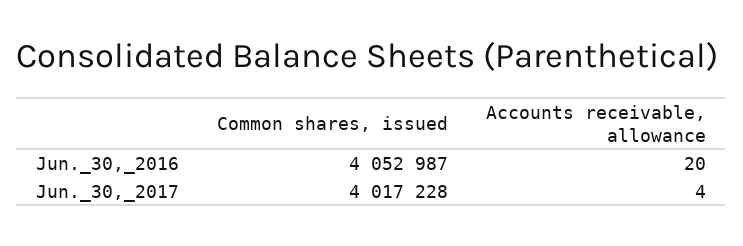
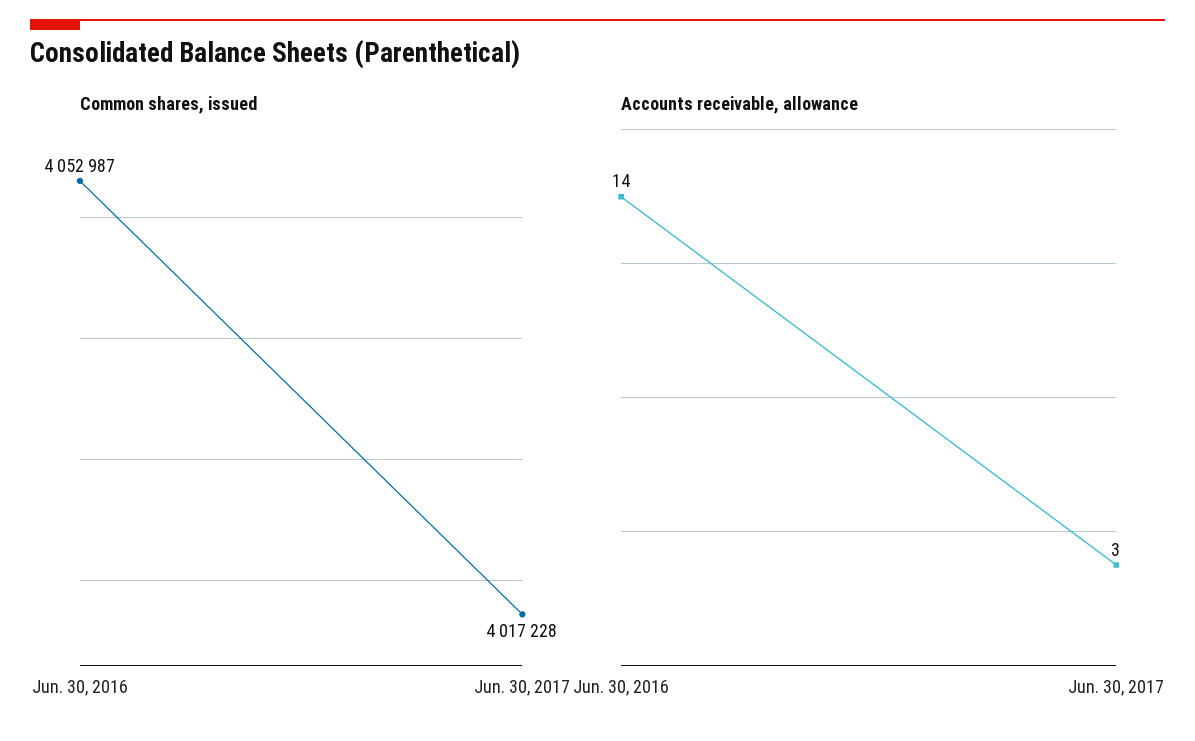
Accounts receivable, allowance, Jun._30,_2016: 20 -> 14
Accounts receivable, allowance, Jun._30,_2017: 4 -> 3

